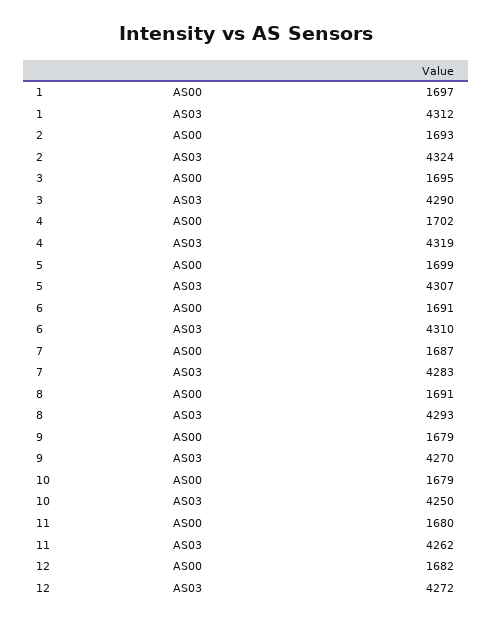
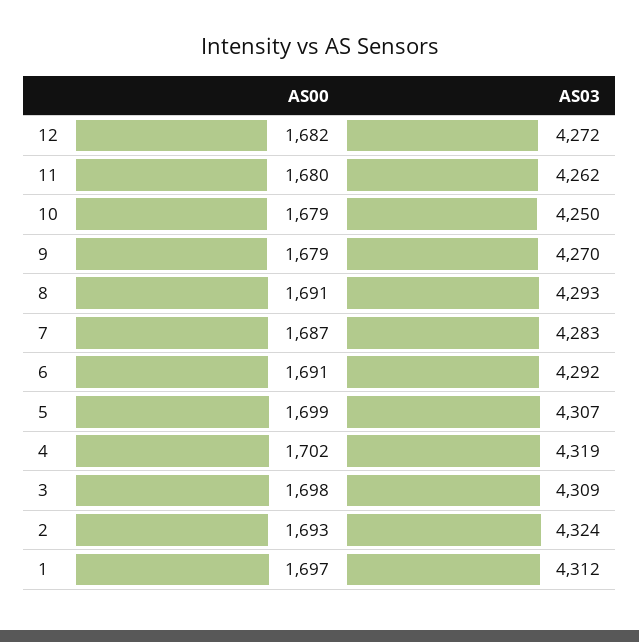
3, AS00: 1695 -> 1698
3, AS03: 4290 -> 4309
6, AS03: 4310 -> 4292

